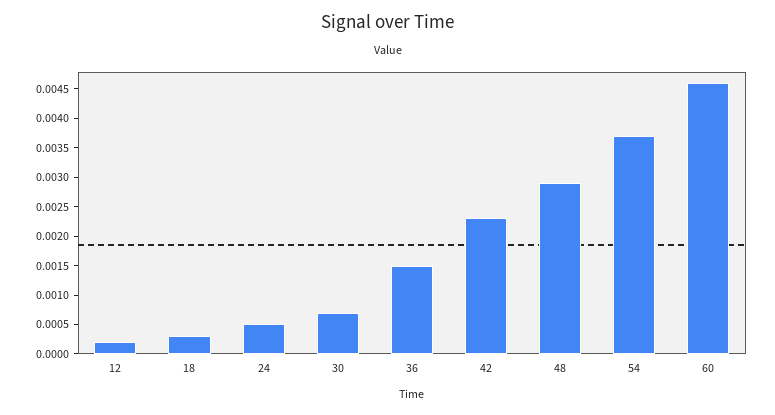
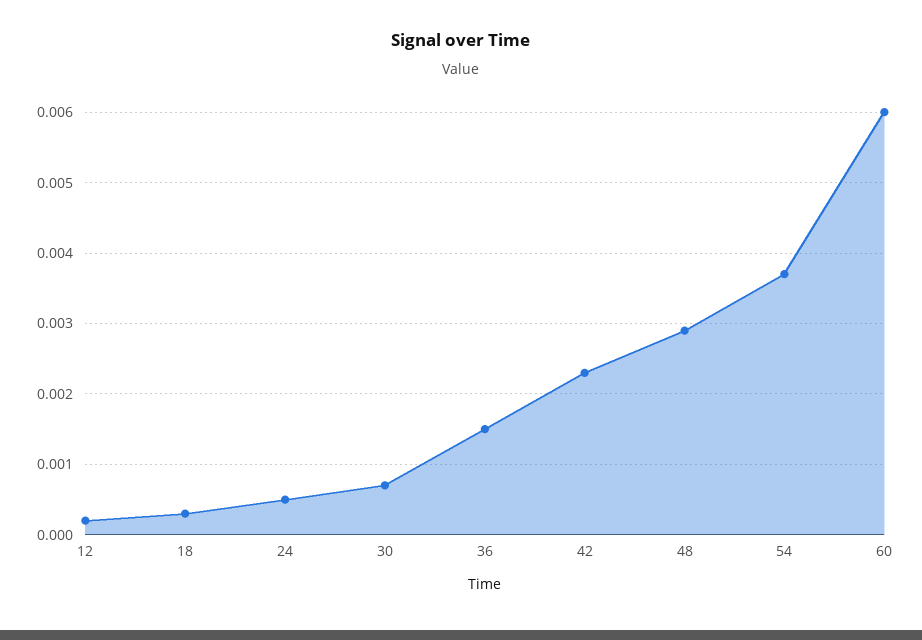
60: 0.0045 -> 0.006

